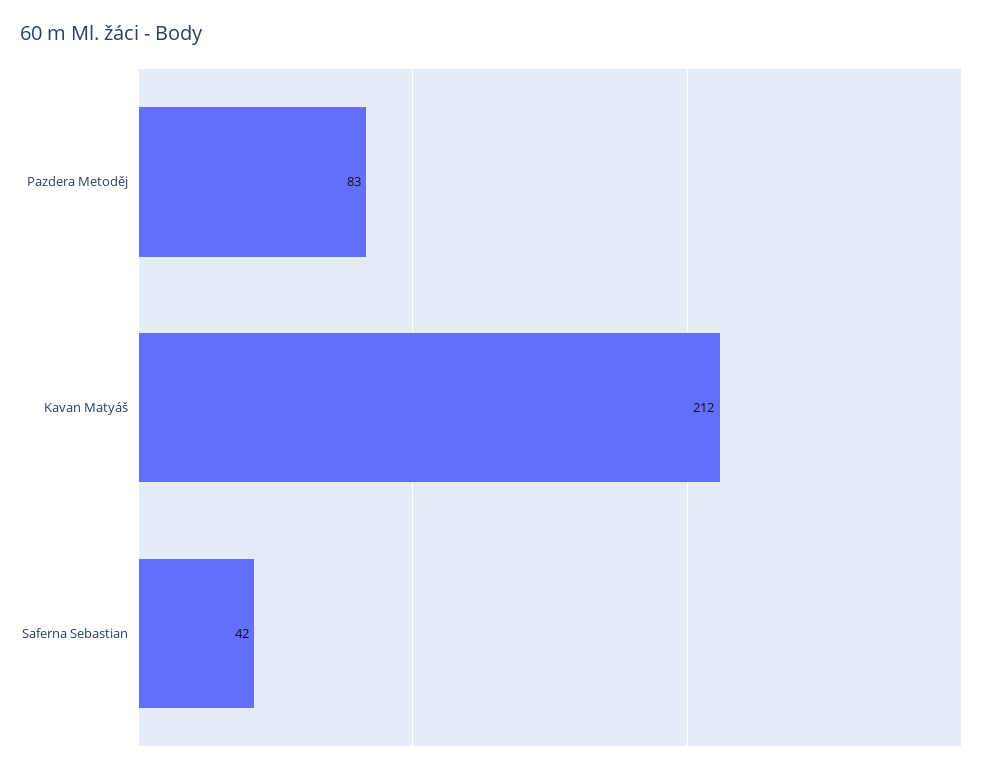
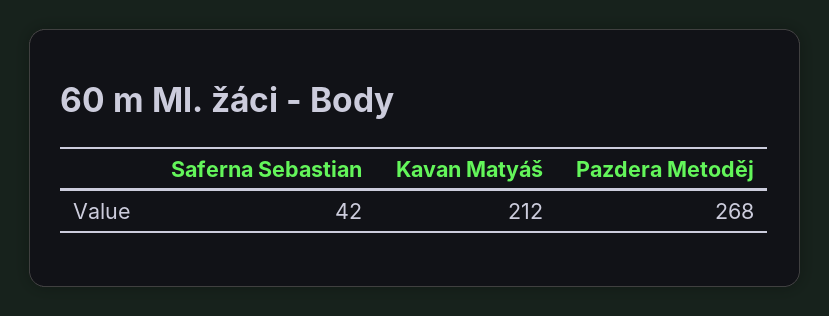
Pazdera Metoděj: 83 -> 268

